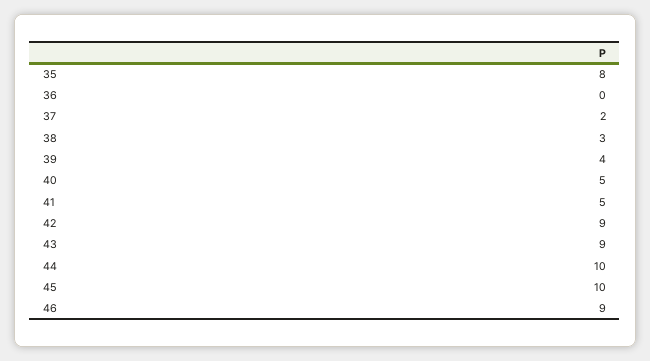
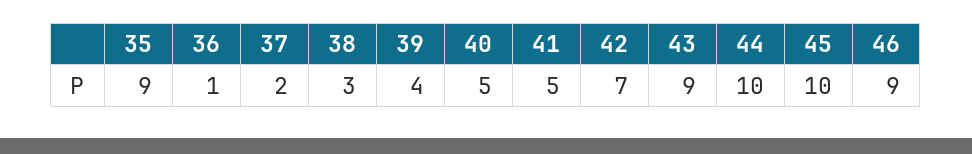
35: 8 -> 9
36: 0 -> 1
42: 9 -> 7

